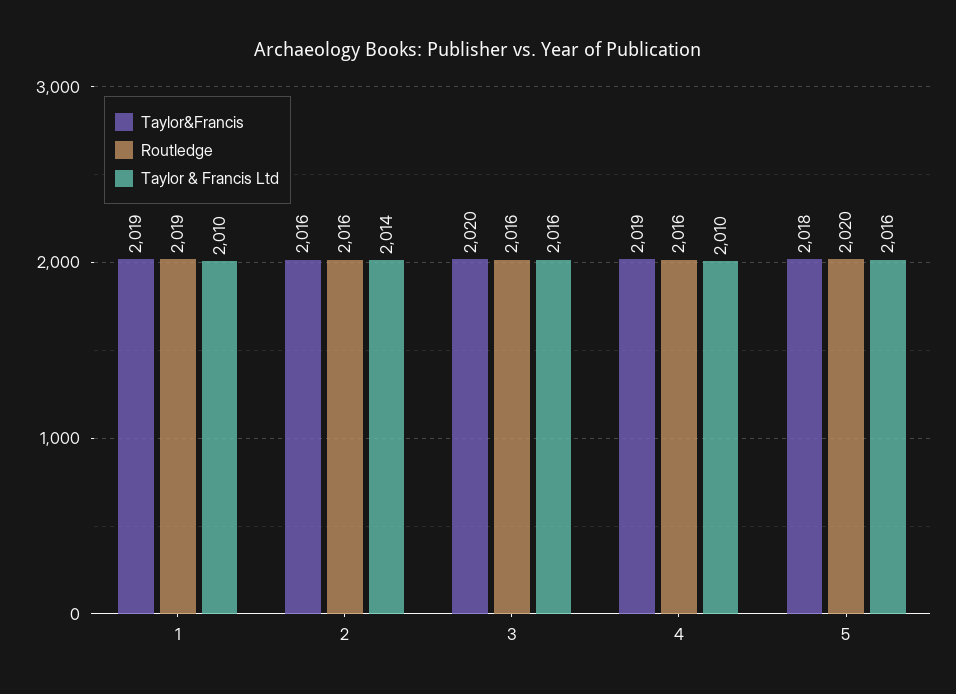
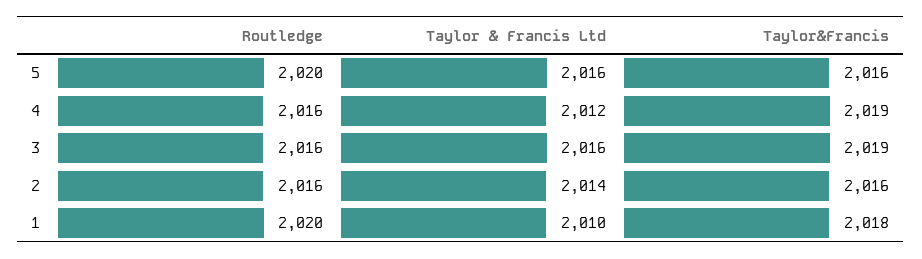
Taylor&Francis, 1: 2019 -> 2018
Routledge, 1: 2019 -> 2020
Taylor&Francis, 3: 2020 -> 2019
Taylor & Francis Ltd, 4: 2010 -> 2012
Taylor&Francis, 5: 2018 -> 2016

